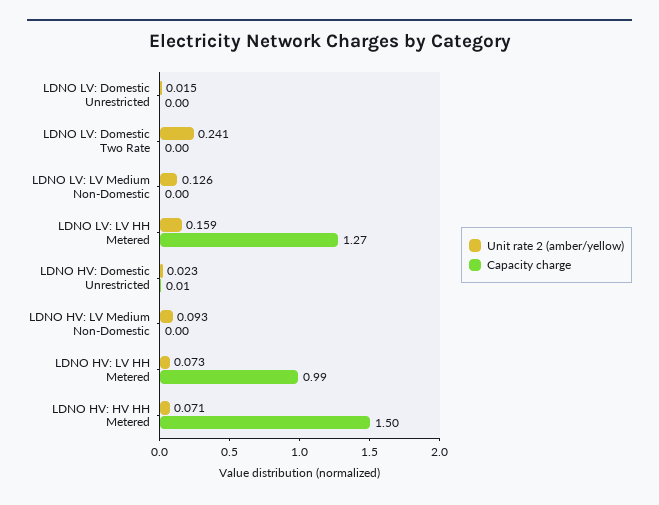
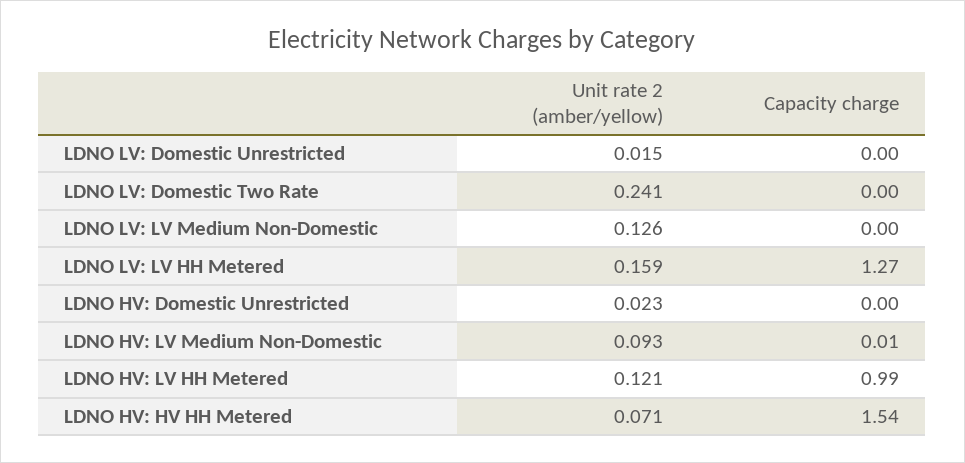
Capacity charge, LDNO HV: Domestic Unrestricted: 0.01 -> 0
Capacity charge, LDNO HV: LV Medium Non-Domestic: 0 -> 0.01
Unit rate 2 (amber/yellow), LDNO HV: LV HH Metered: 0.073 -> 0.121
Capacity charge, LDNO HV: HV HH Metered: 1.5 -> 1.54

